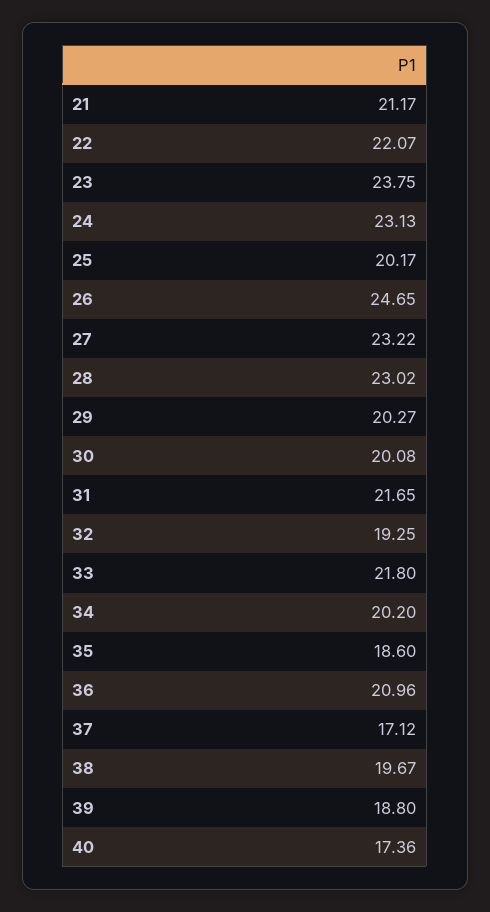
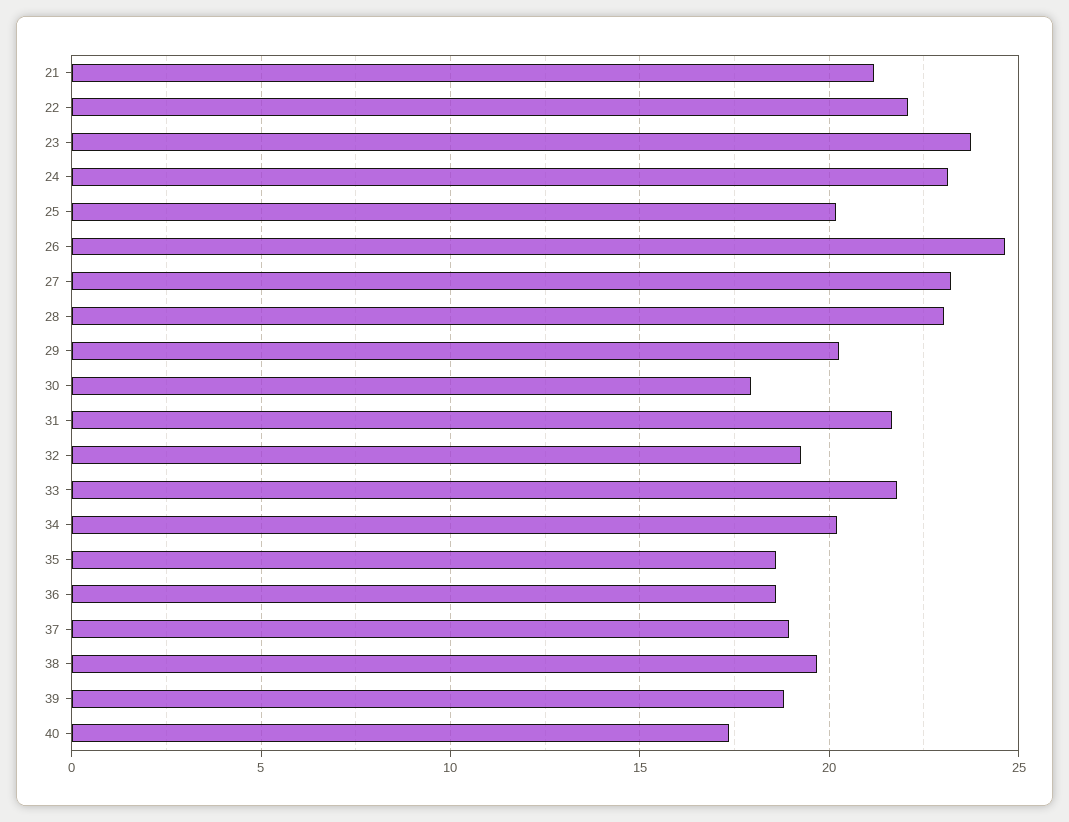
30: 20.08 -> 18
36: 20.96 -> 18.5
37: 17.12 -> 19

